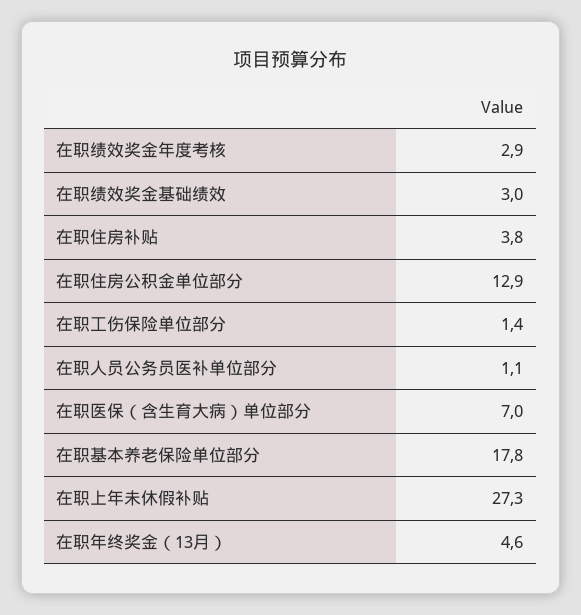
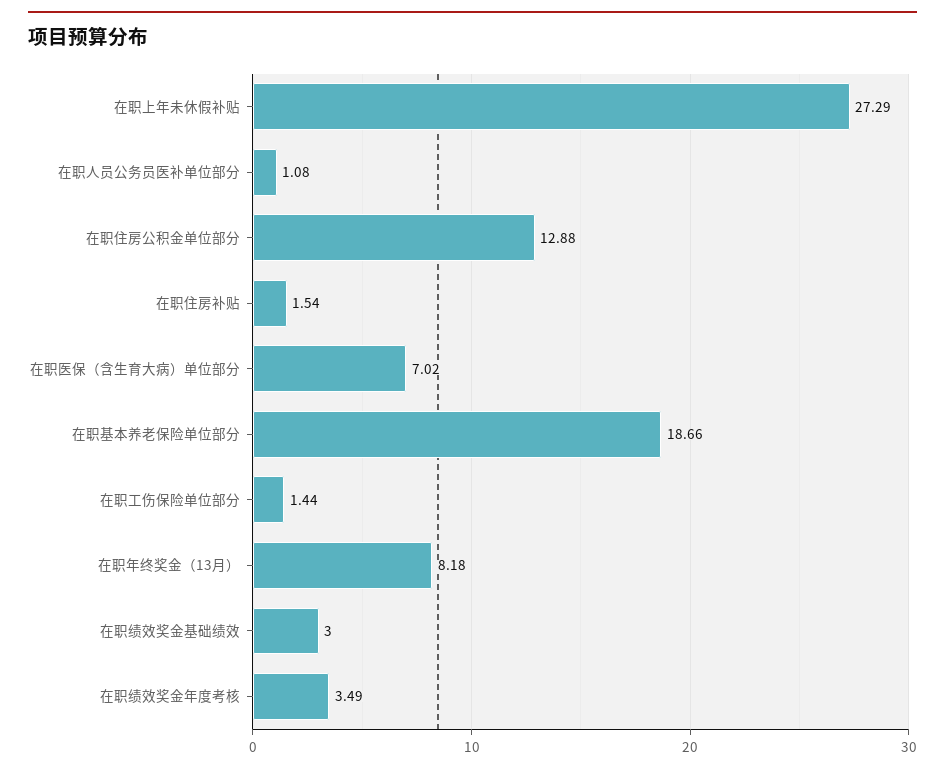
在职绩效奖金年度考核: 2.9 -> 3.49
在职住房补贴: 3.8 -> 1.54
在职基本养老保险单位部分: 17.8 -> 18.66
在职年终奖金（13月）: 4.6 -> 8.18

